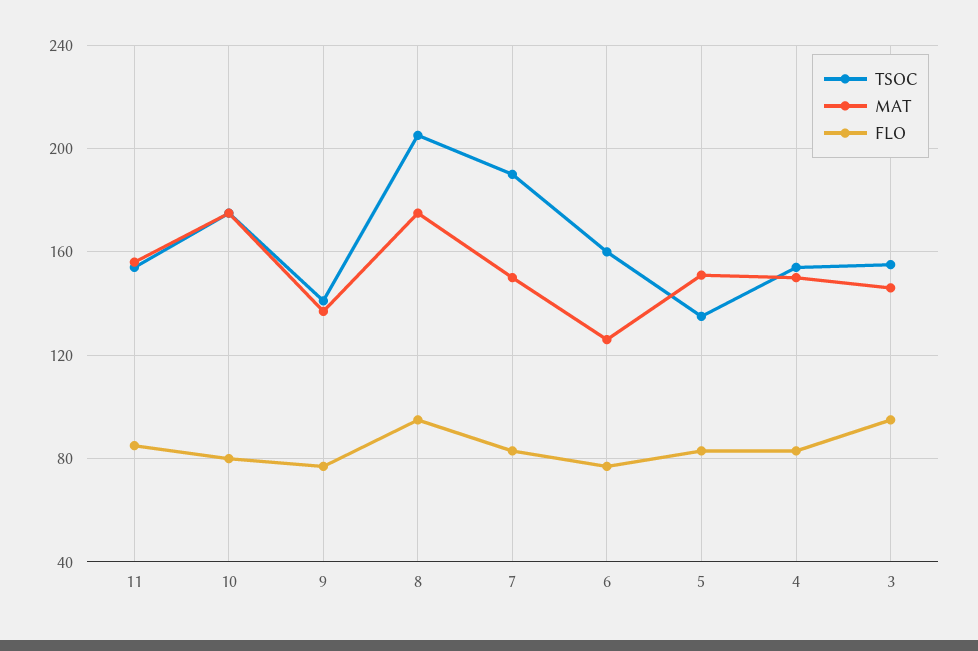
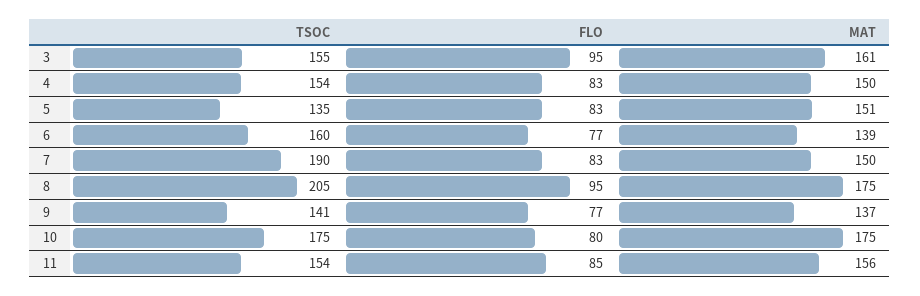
MAT, 6: 125 -> 139
MAT, 3: 145 -> 161

